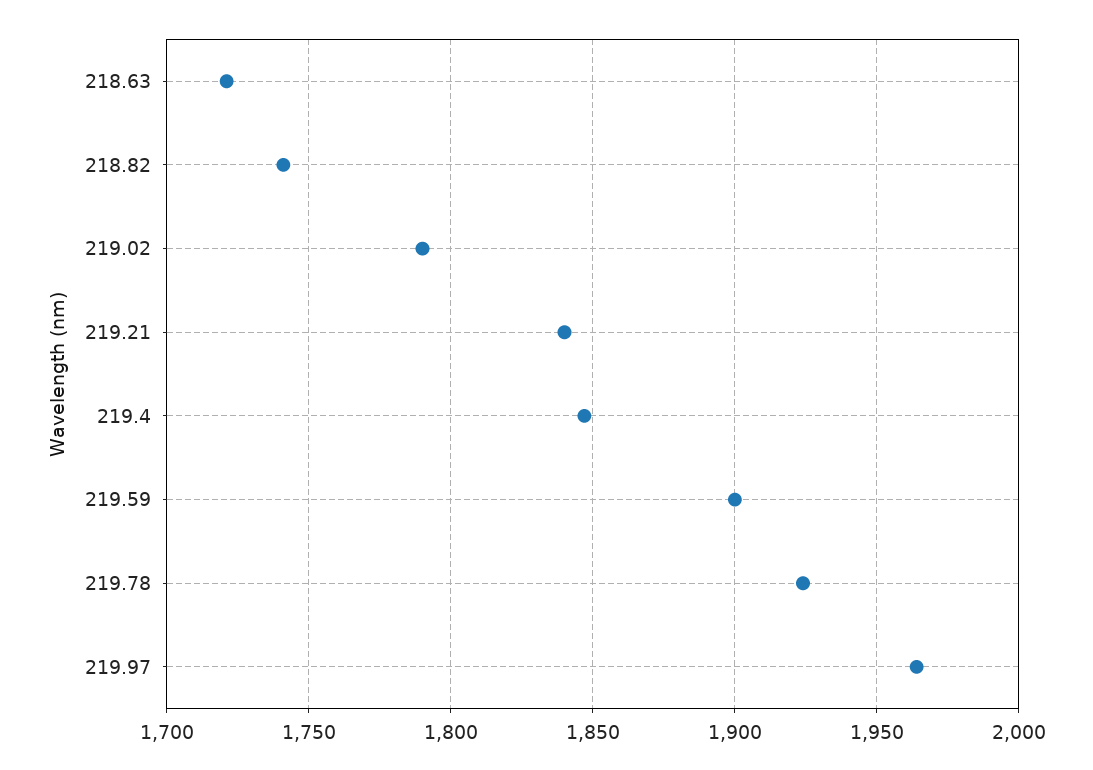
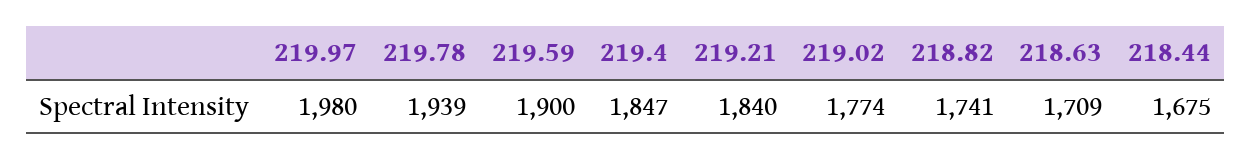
218.63: 1720 -> 1709
219.02: 1790 -> 1774
219.78: 1925 -> 1939
219.97: 1965 -> 1980
218.44: none -> 1675

